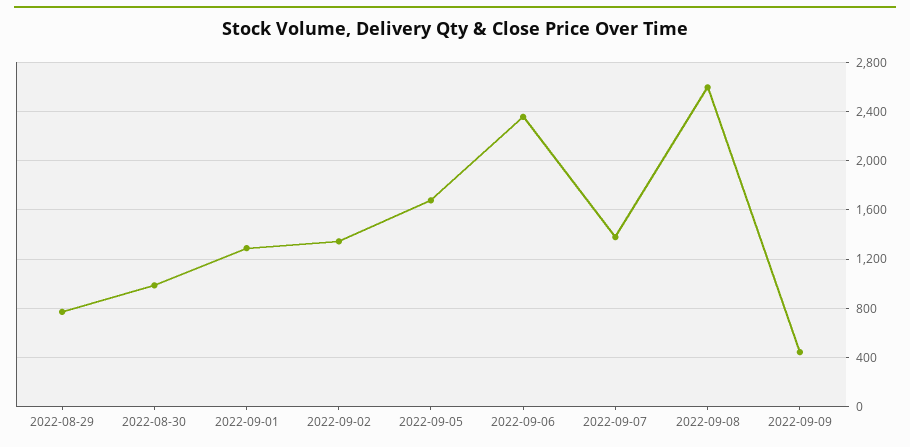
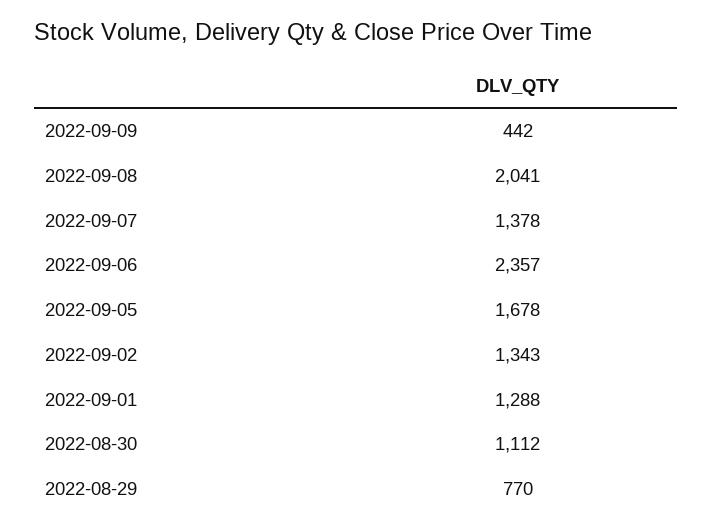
2022-08-30: 1000 -> 1112
2022-09-08: 2600 -> 2041

